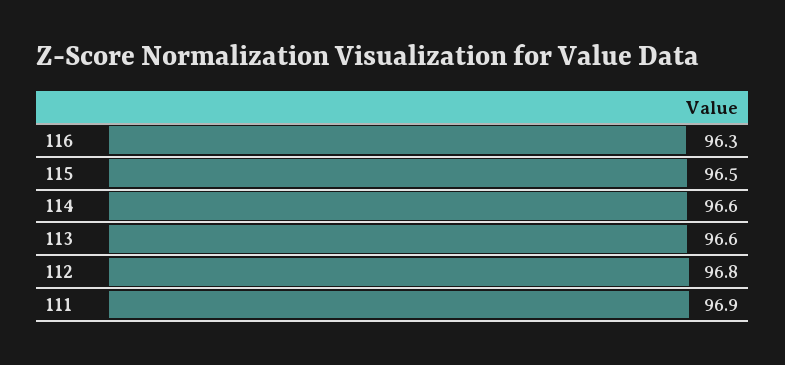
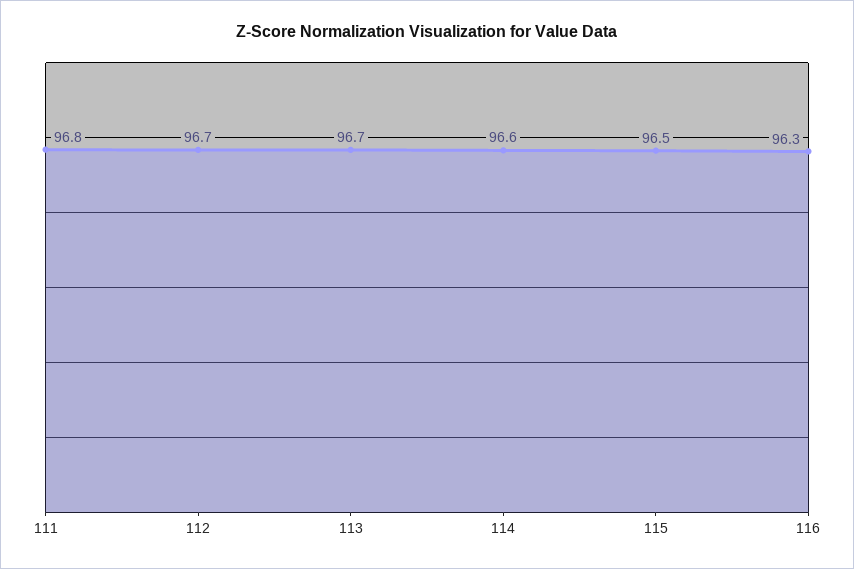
113: 96.6 -> 96.7
112: 96.8 -> 96.7
111: 96.9 -> 96.8

